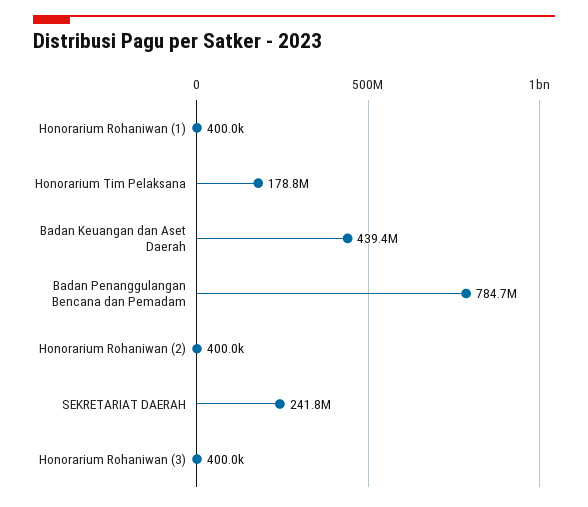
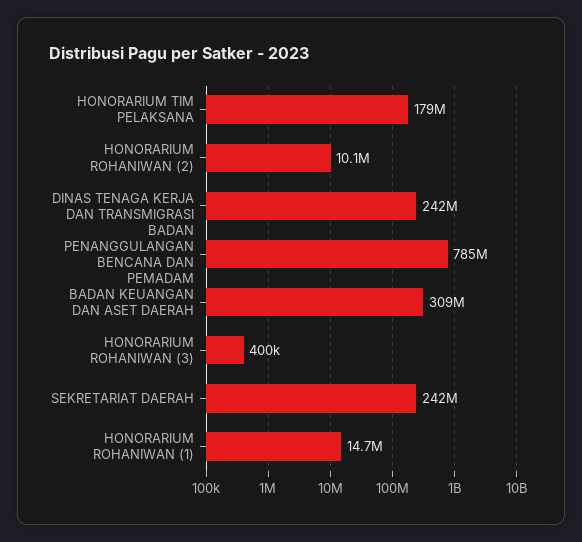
Honorarium Rohaniwan (1): 400000 -> 14700000
Badan Keuangan dan Aset Daerah: 439400000 -> 309000000
Honorarium Rohaniwan (2): 400000 -> 10100000
DINAS TENAGA KERJA DAN TRANSMIGRASI: none -> 242000000

